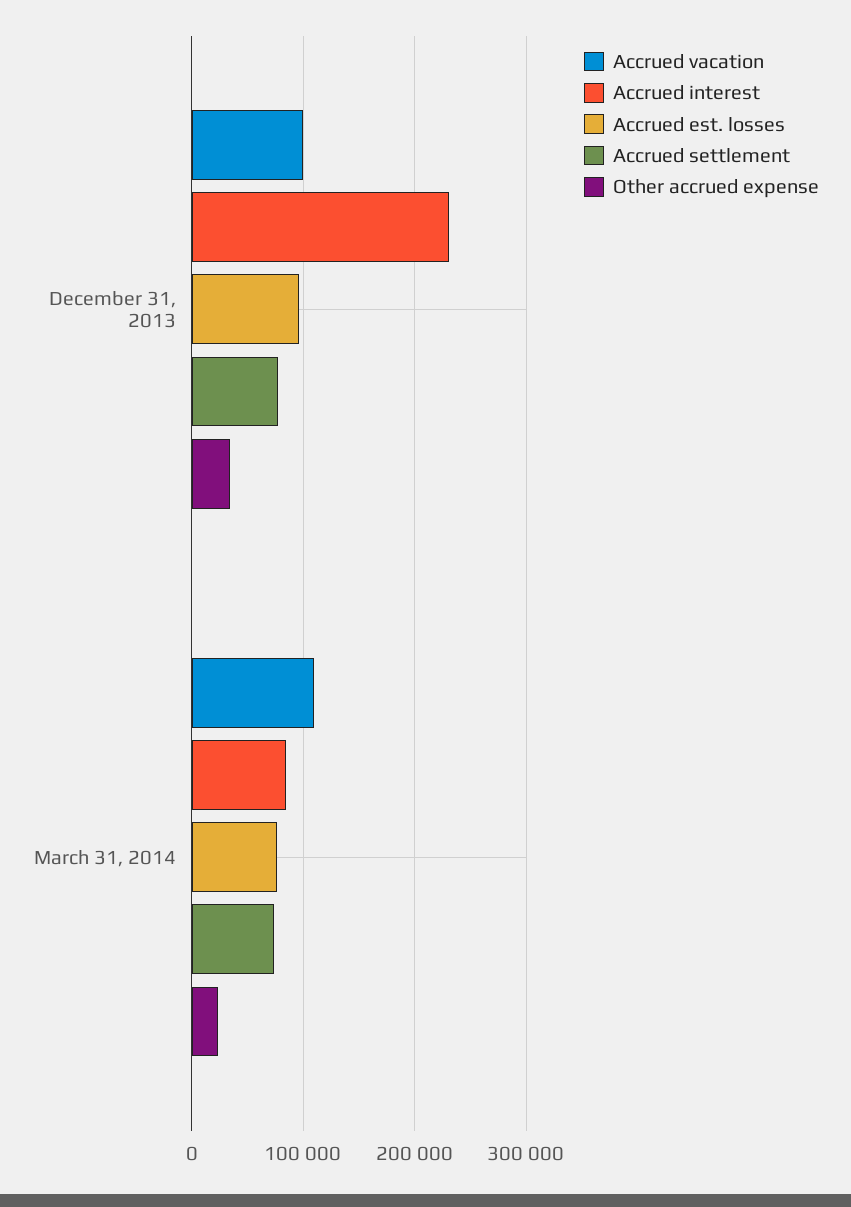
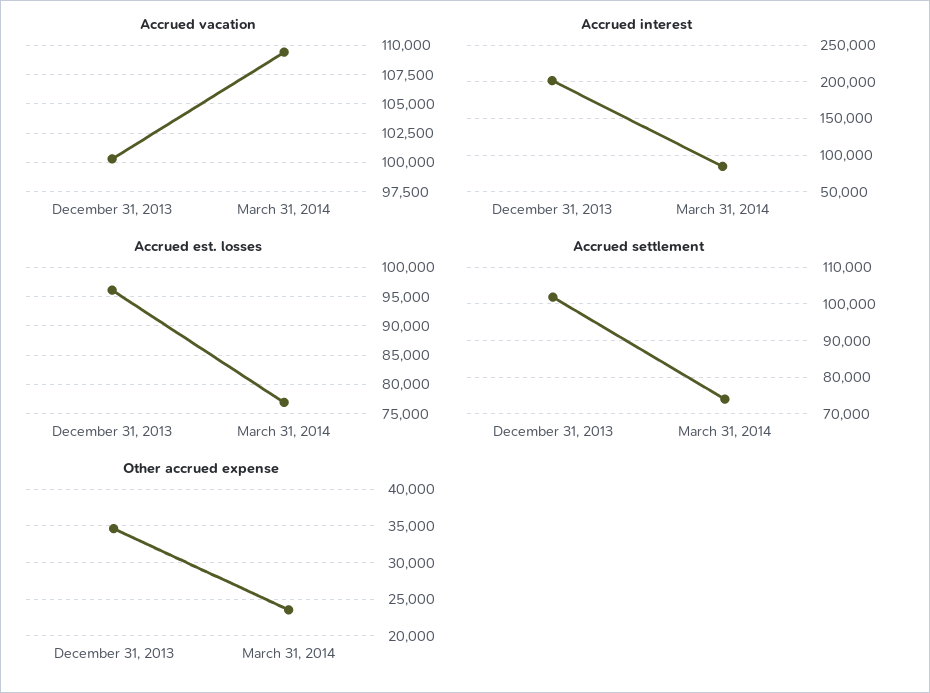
Accrued interest, December 31, 2013: 230000 -> 200000
Accrued settlement, December 31, 2013: 80000 -> 102000

